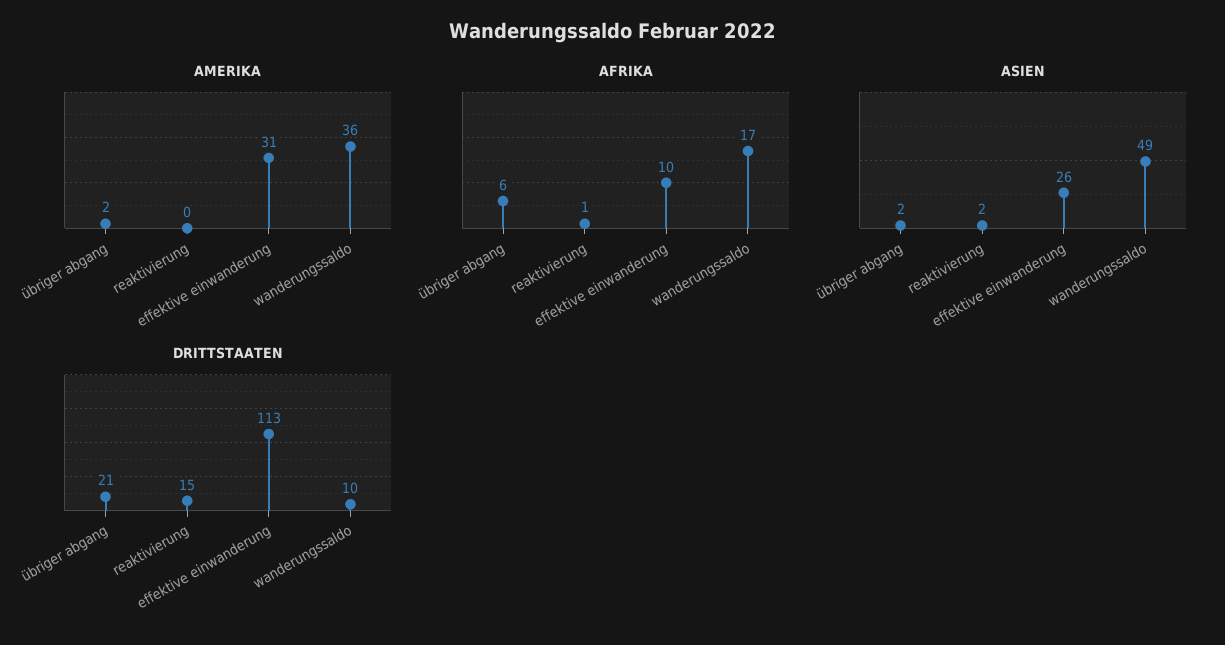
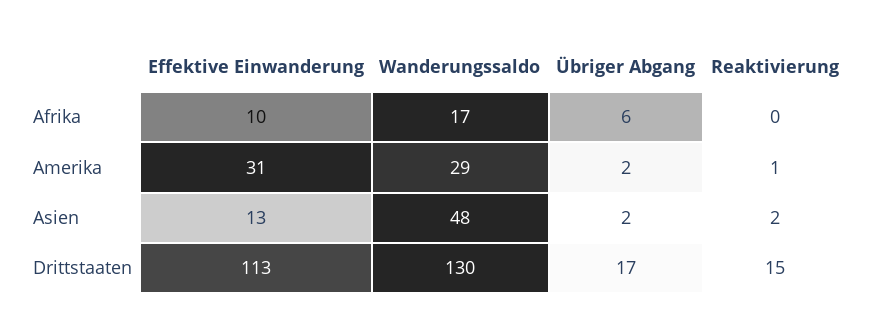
AMERIKA, reaktivierung: 0 -> 1
AMERIKA, wanderungssaldo: 36 -> 29
AFRIKA, reaktivierung: 1 -> 0
ASIEN, effektive einwanderung: 26 -> 13
ASIEN, wanderungssaldo: 49 -> 48
DRITTSTAATEN, übriger abgang: 21 -> 17
DRITTSTAATEN, wanderungssaldo: 10 -> 130

